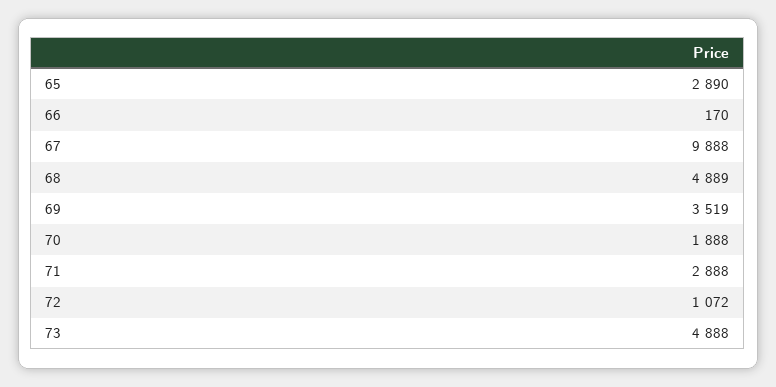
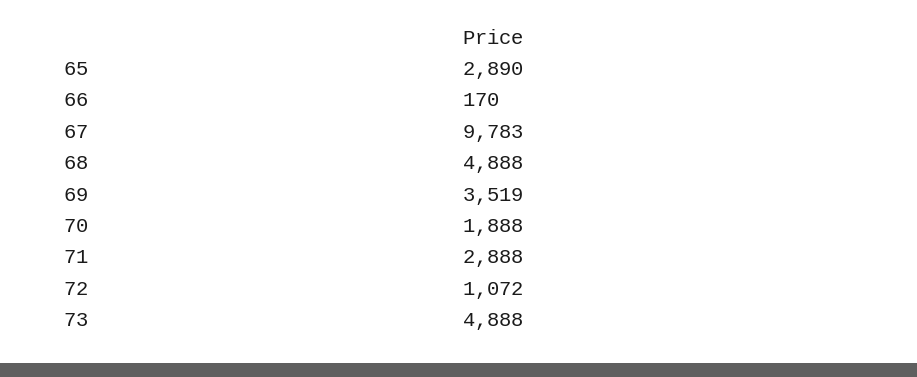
67: 9888 -> 9783
68: 4889 -> 4888

